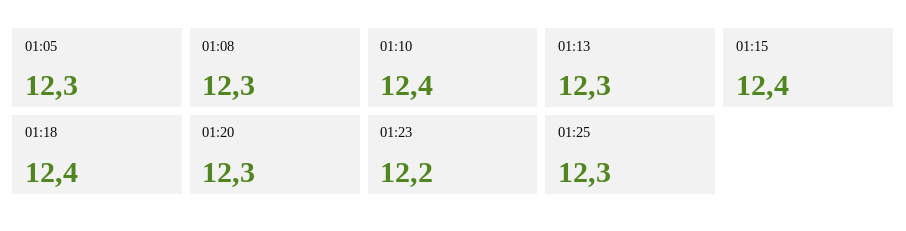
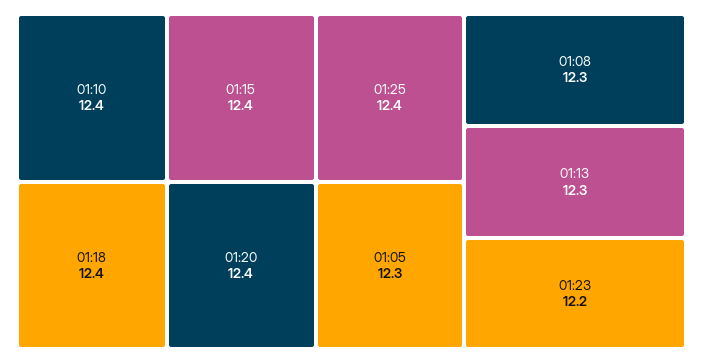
01:20: 12.3 -> 12.4
01:25: 12.3 -> 12.4

